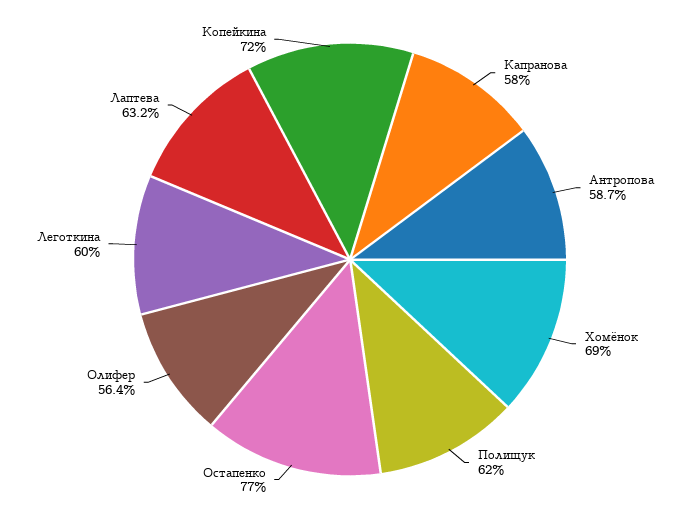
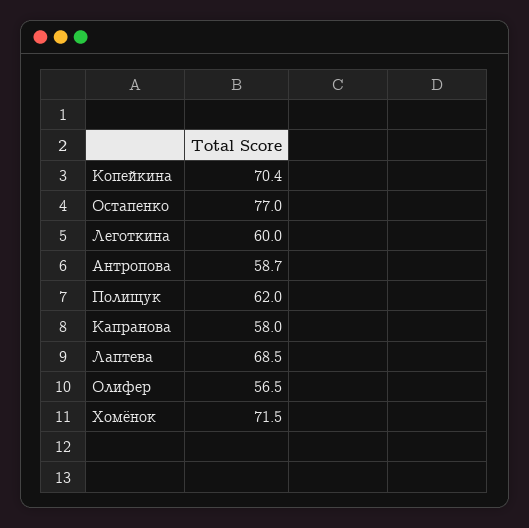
Хомёнок: 69 -> 71.5
Олифер: 56.4 -> 56.5
Лаптева: 63.2 -> 68.5
Копейкина: 72 -> 70.4

